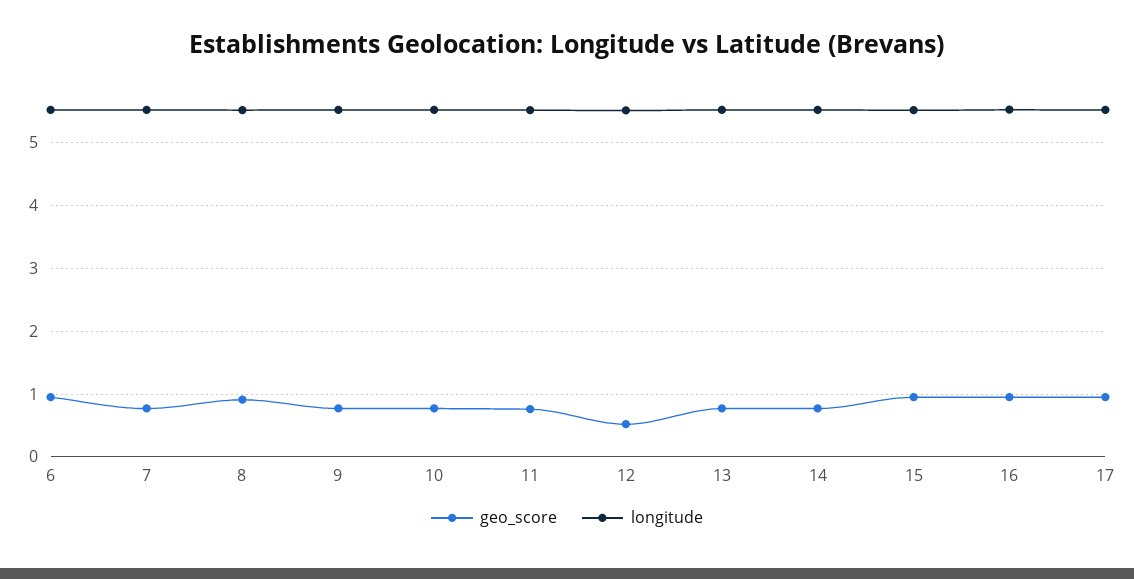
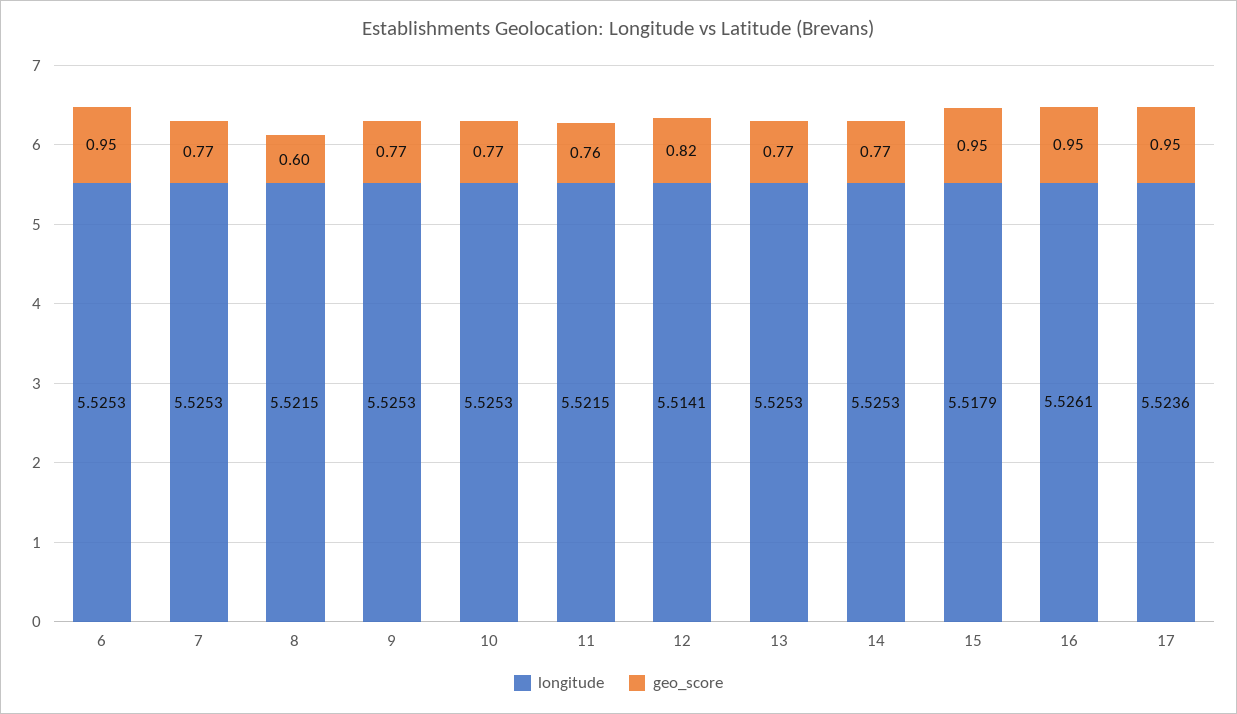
geo_score, 8: 0.9 -> 0.6
geo_score, 12: 0.5 -> 0.82

